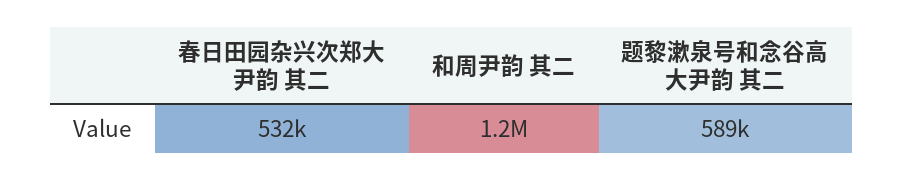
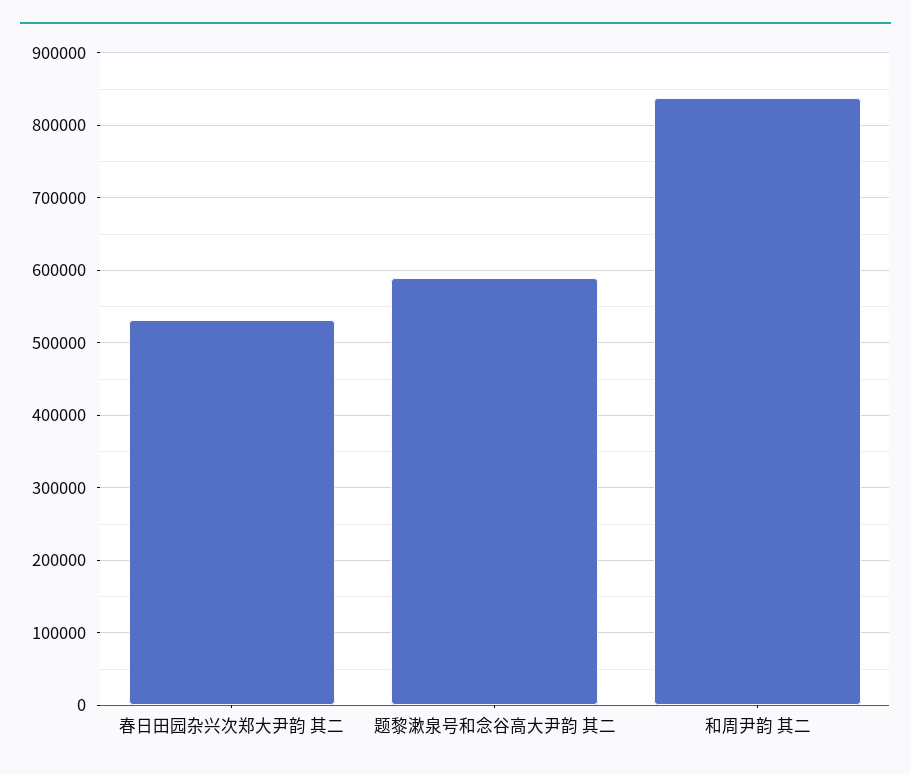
和周尹韵 其二: 1200000 -> 840000

